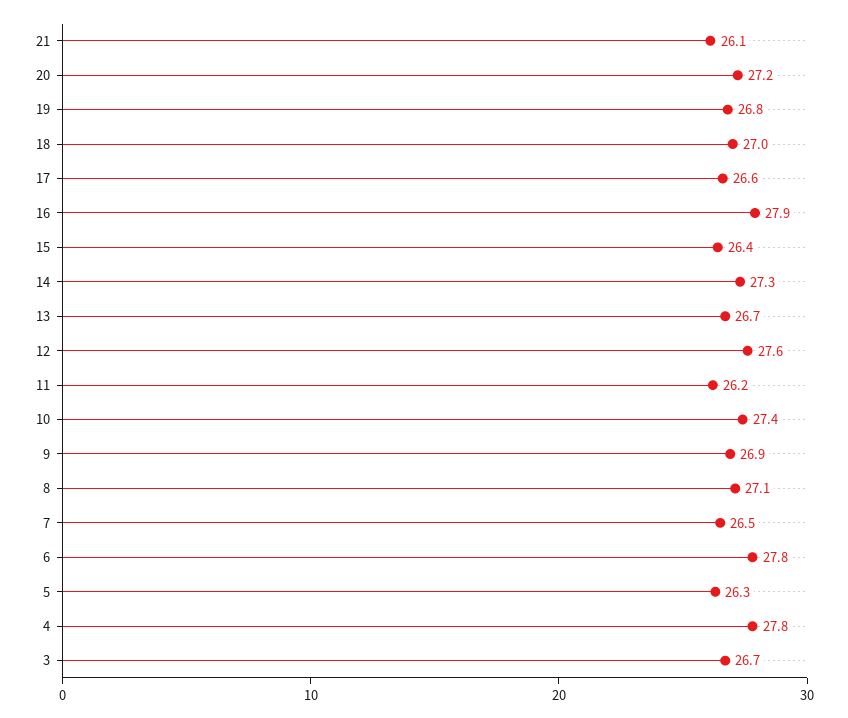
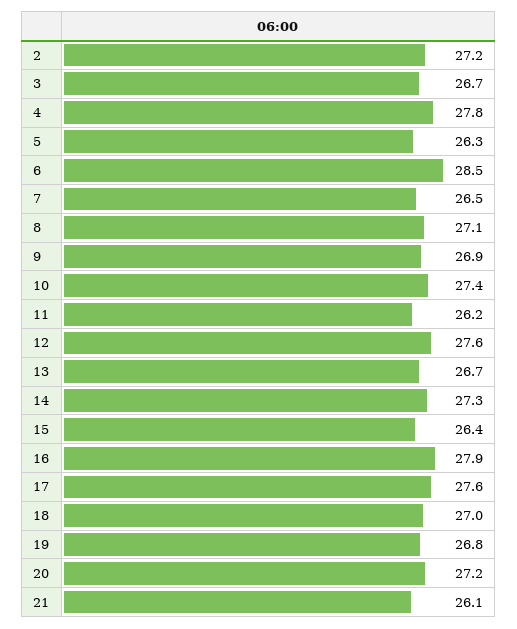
17: 26.6 -> 27.6
6: 27.8 -> 28.5
2: none -> 27.2

